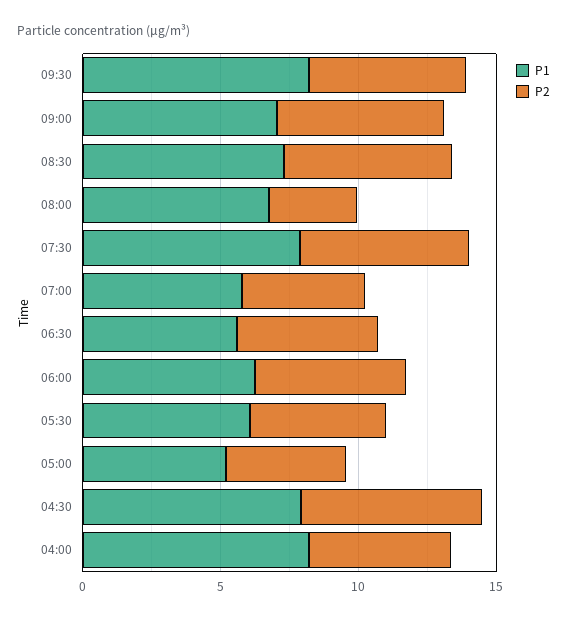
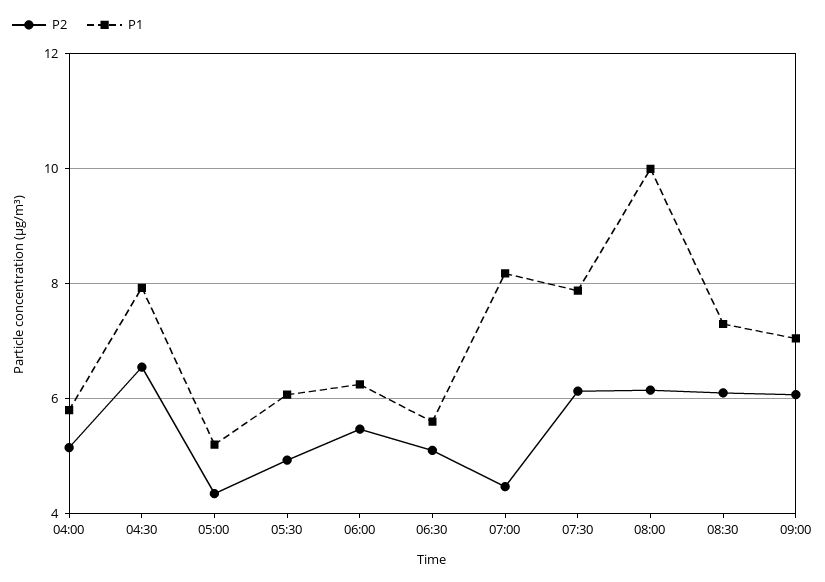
P1, 09:30: 8 -> none
P2, 09:30: 6 -> none
P1, 08:00: 7 -> 10
P2, 08:00: 3 -> 6.2
P1, 07:00: 6 -> 8.2
P1, 04:00: 8 -> 5.8

